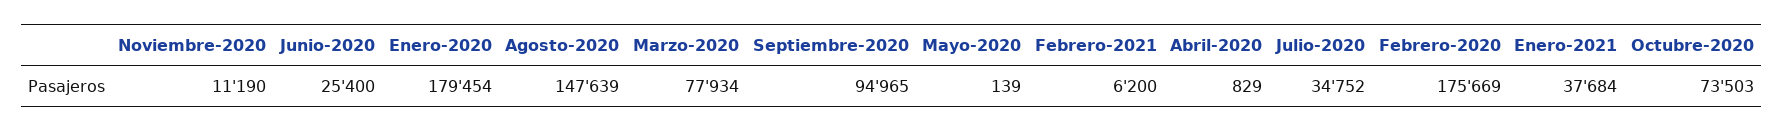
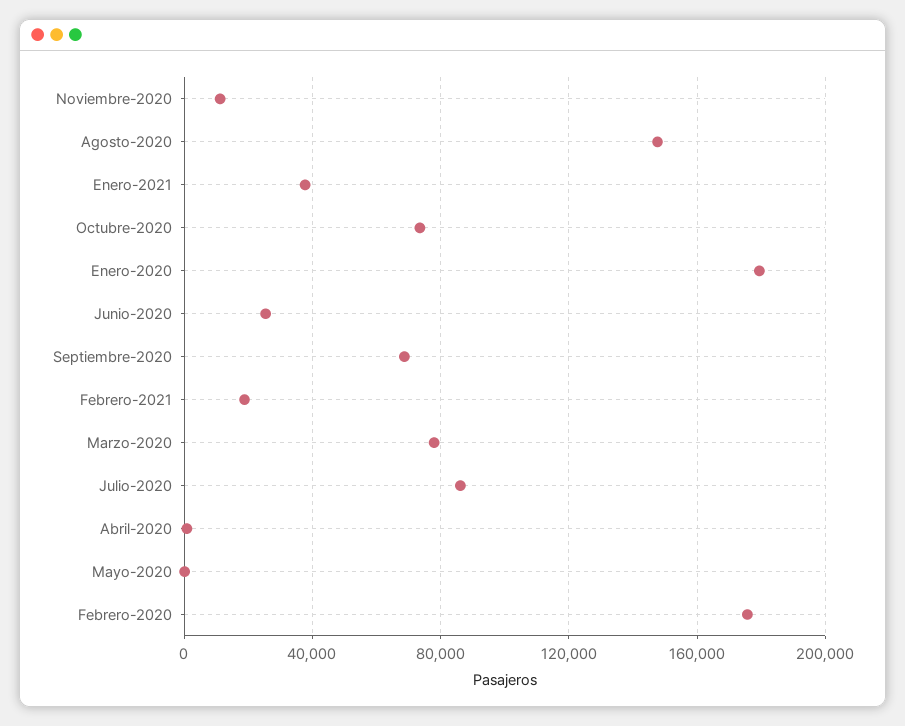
Septiembre-2020: 94965 -> 70000
Febrero-2021: 6200 -> 20000
Julio-2020: 34752 -> 85000

